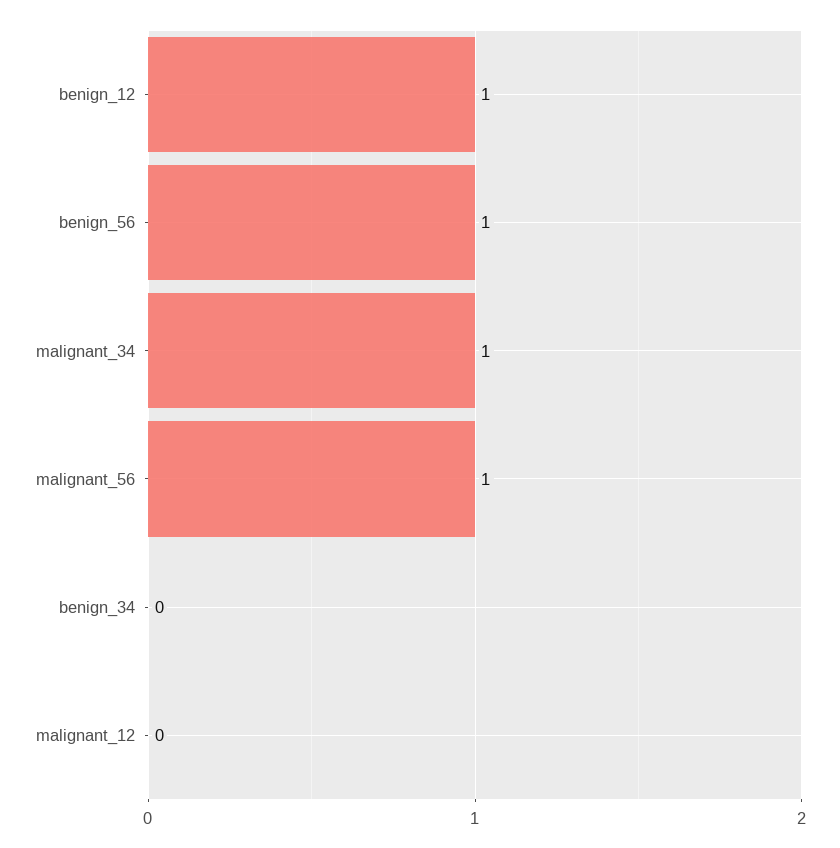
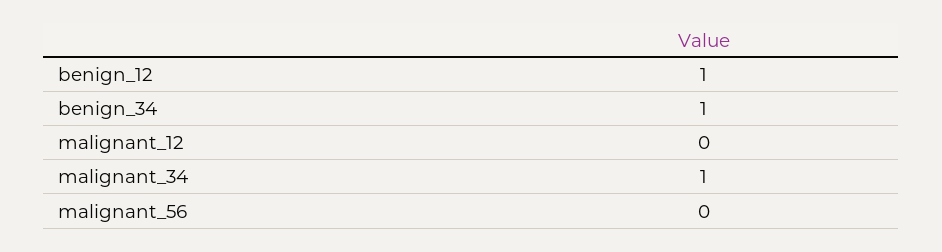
benign_56: 1 -> none
malignant_56: 1 -> 0
benign_34: 0 -> 1

